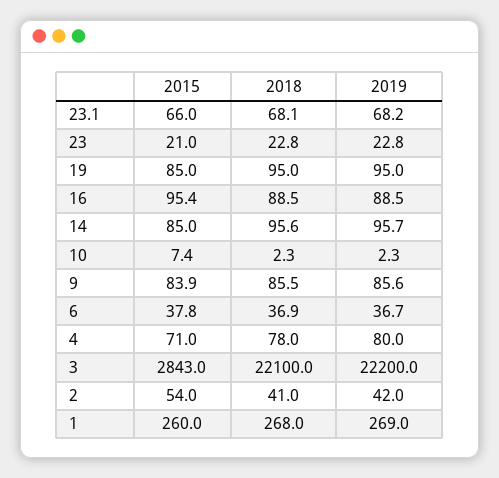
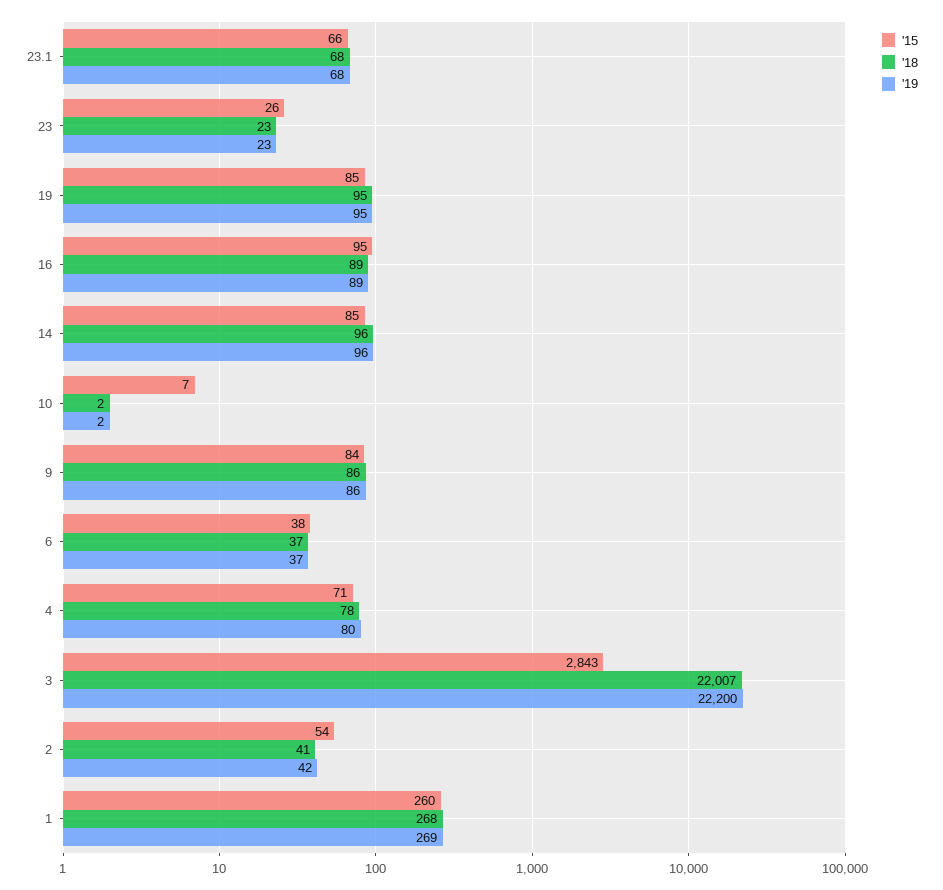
2015, 23: 21 -> 26
2018, 3: 22100 -> 22007

